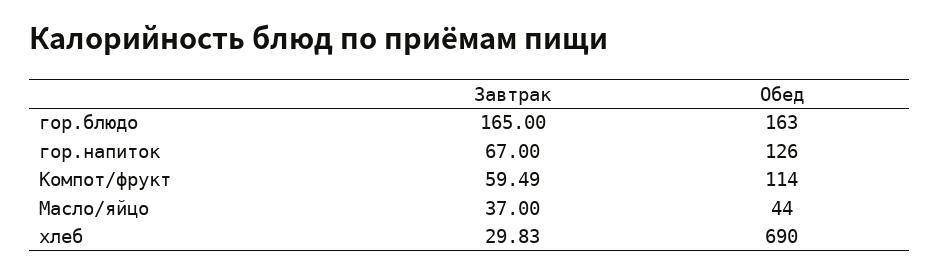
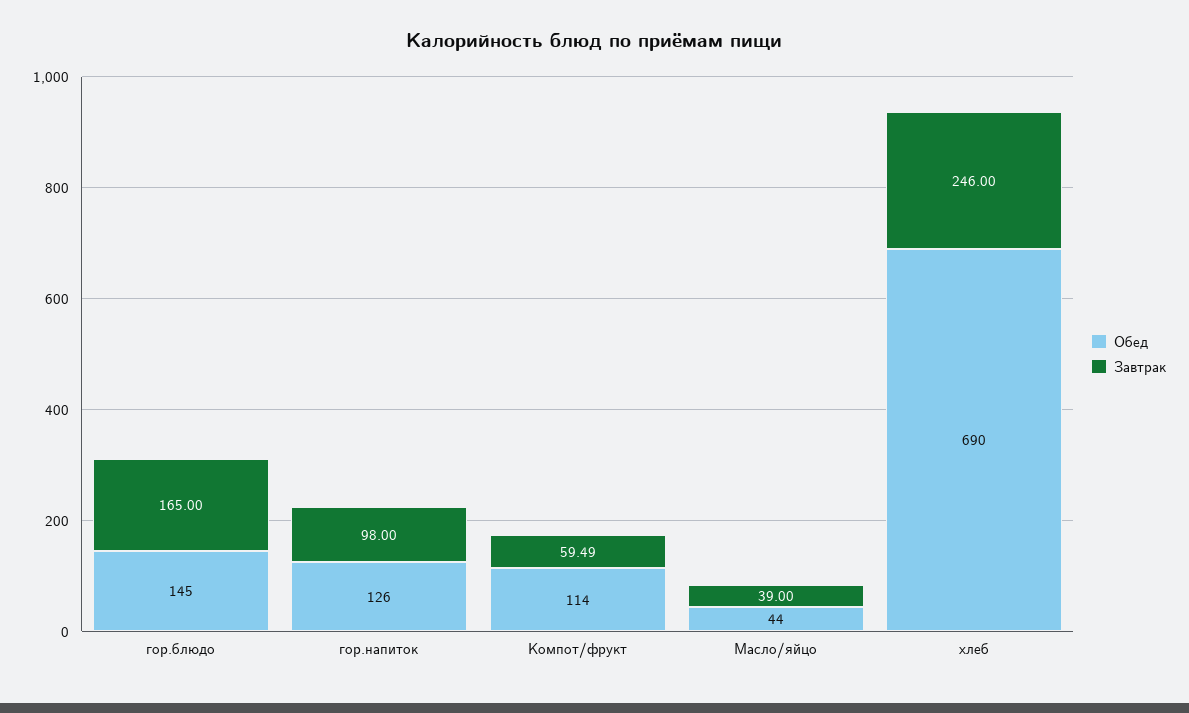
Обед, гор.блюдо: 163 -> 145
Завтрак, гор.напиток: 67 -> 98
Завтрак, Масло/яйцо: 37 -> 39
Завтрак, хлеб: 29.83 -> 246

